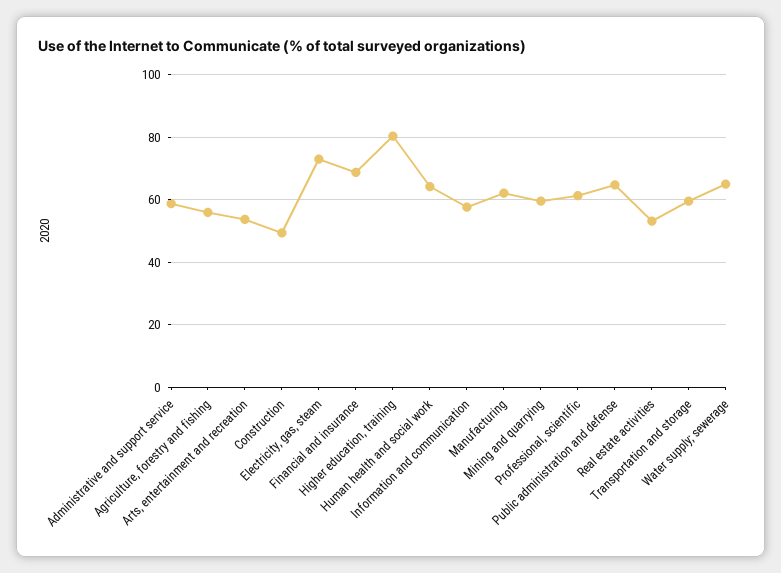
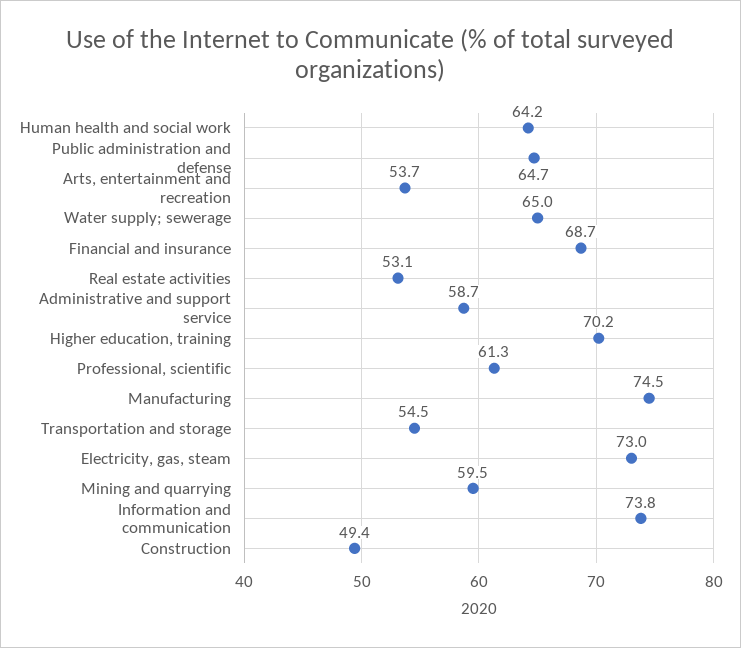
Agriculture, forestry and fishing: 56 -> none
Higher education, training: 80 -> 70.2
Information and communication: 58 -> 73.8
Manufacturing: 62 -> 74.5
Transportation and storage: 60 -> 54.5

